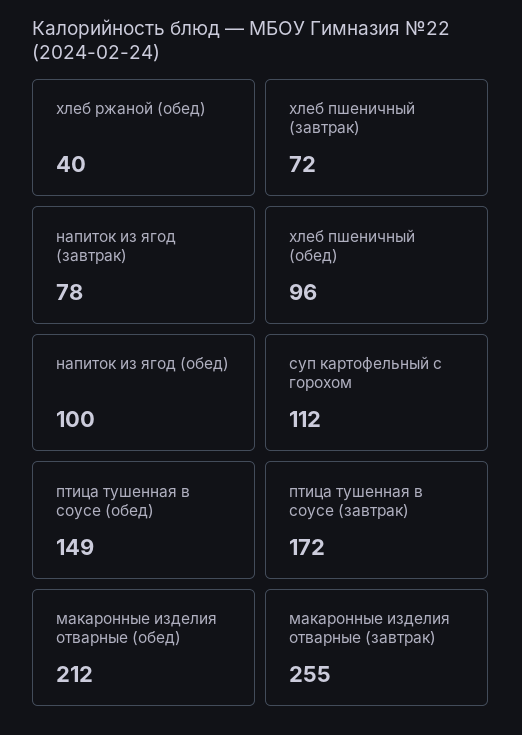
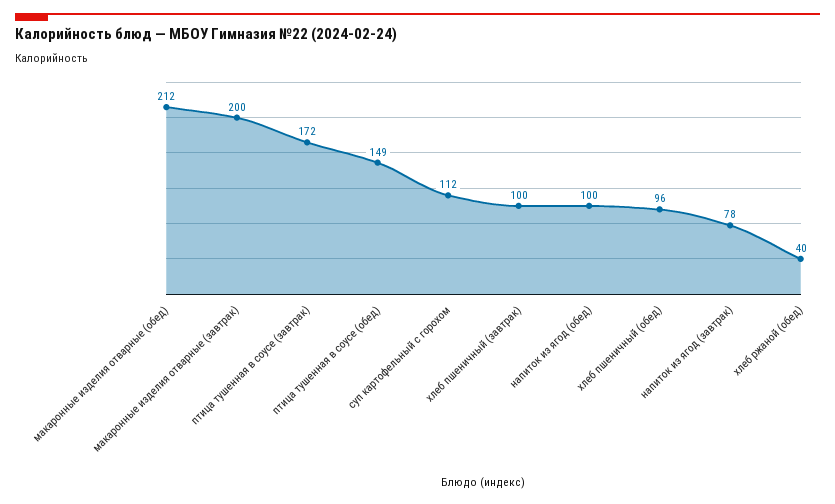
хлеб пшеничный (завтрак): 72 -> 100
макаронные изделия отварные (завтрак): 255 -> 200

